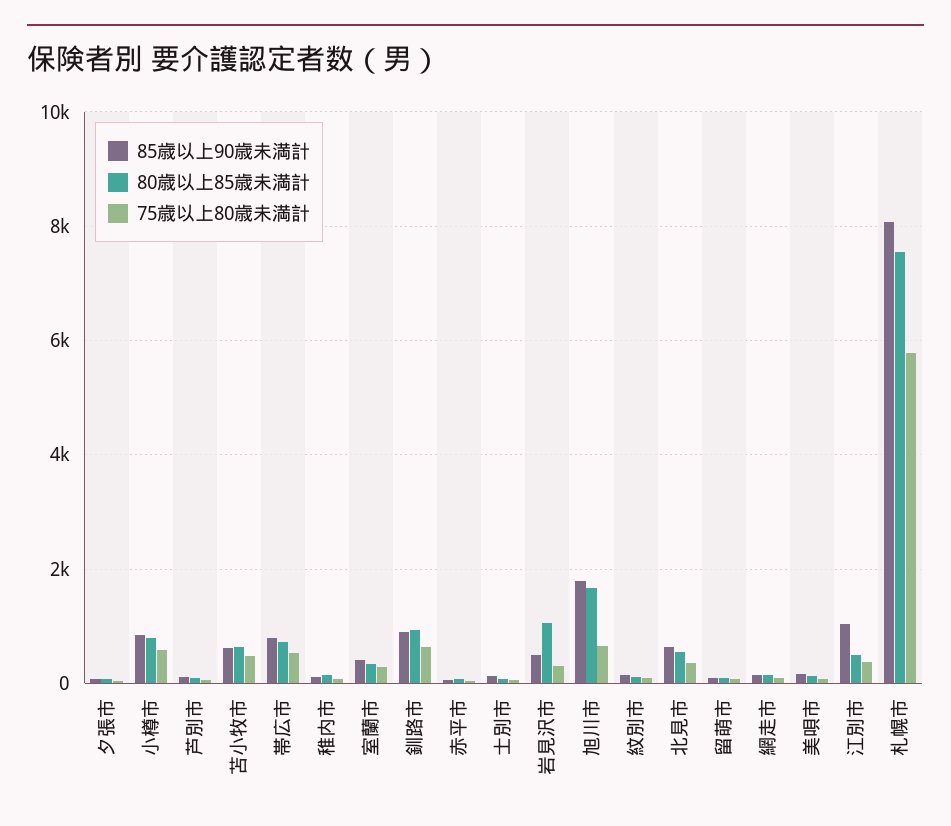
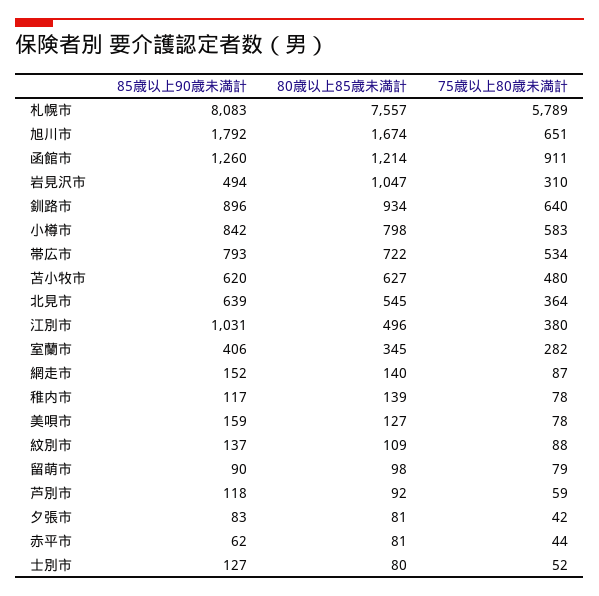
85歳以上90歳未満計, 函館市: none -> 1260
80歳以上85歳未満計, 函館市: none -> 1214
75歳以上80歳未満計, 函館市: none -> 911

